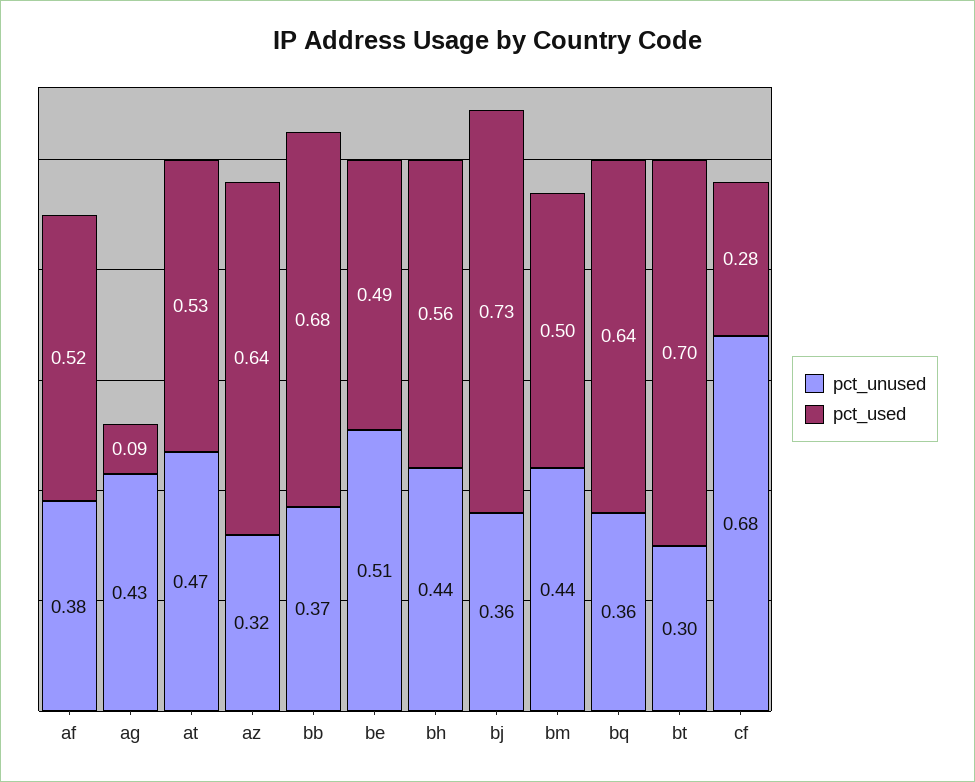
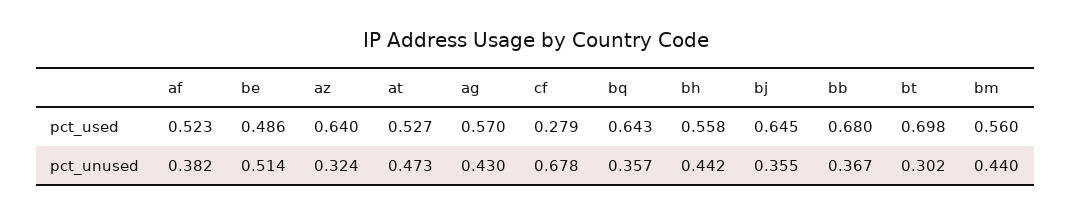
pct_used, ag: 0.09 -> 0.57
pct_used, bj: 0.73 -> 0.645
pct_used, bm: 0.5 -> 0.56

